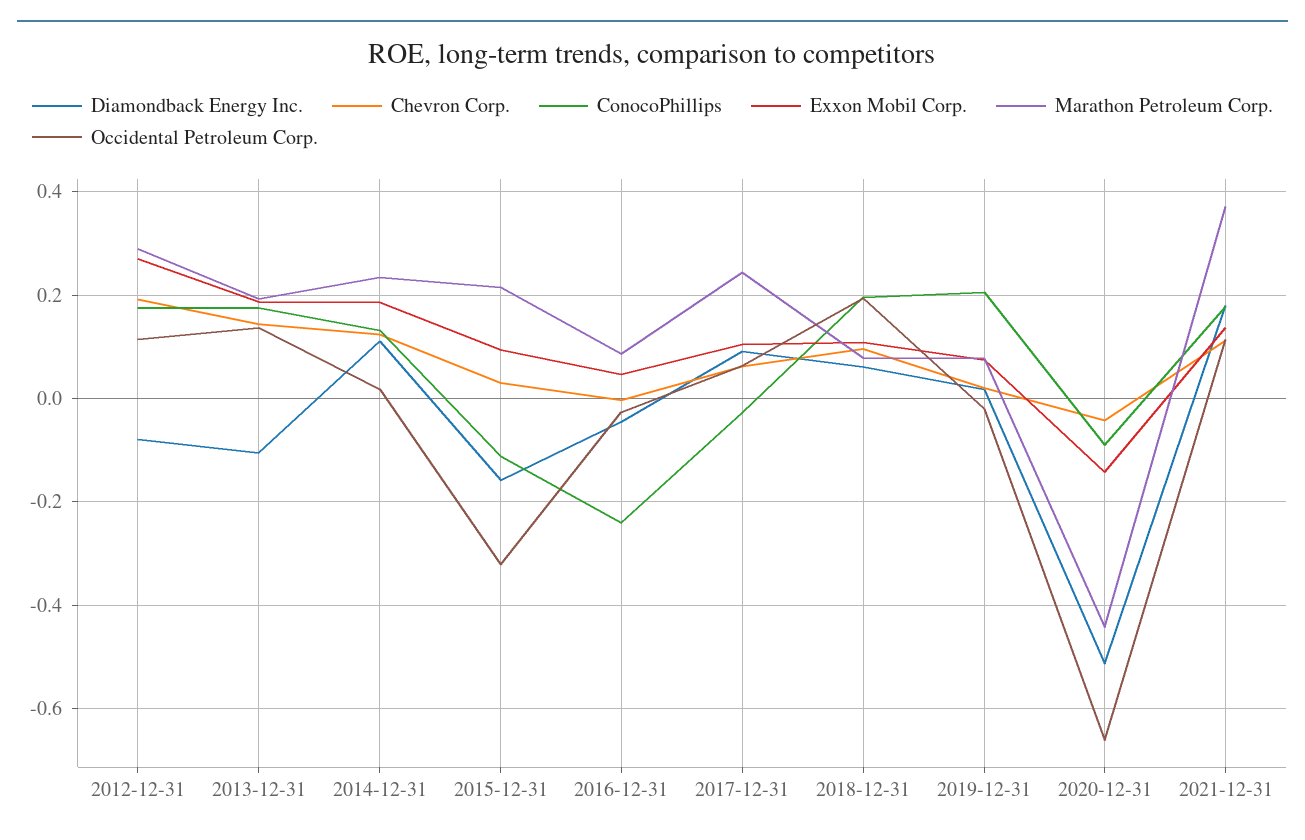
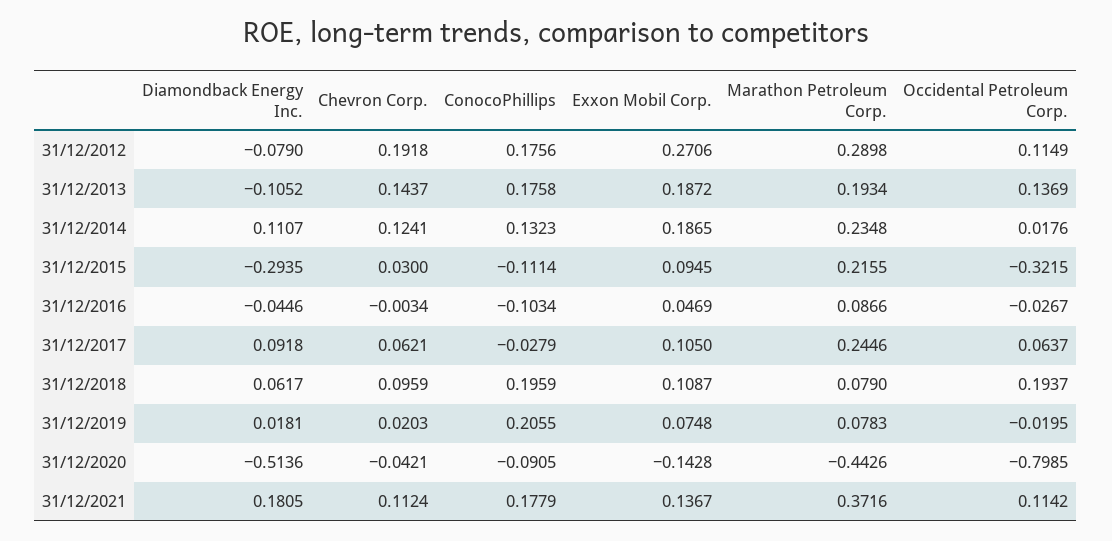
Diamondback Energy Inc., 2015-12-31: -0.16 -> -0.2935
ConocoPhillips, 2016-12-31: -0.24 -> -0.1034
Occidental Petroleum Corp., 2020-12-31: -0.66 -> -0.7985

